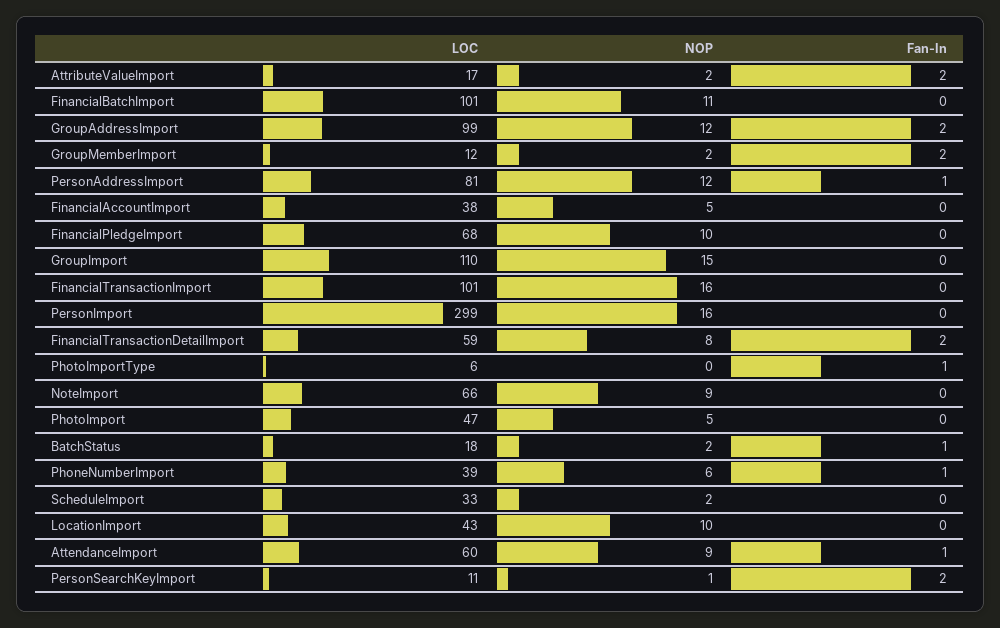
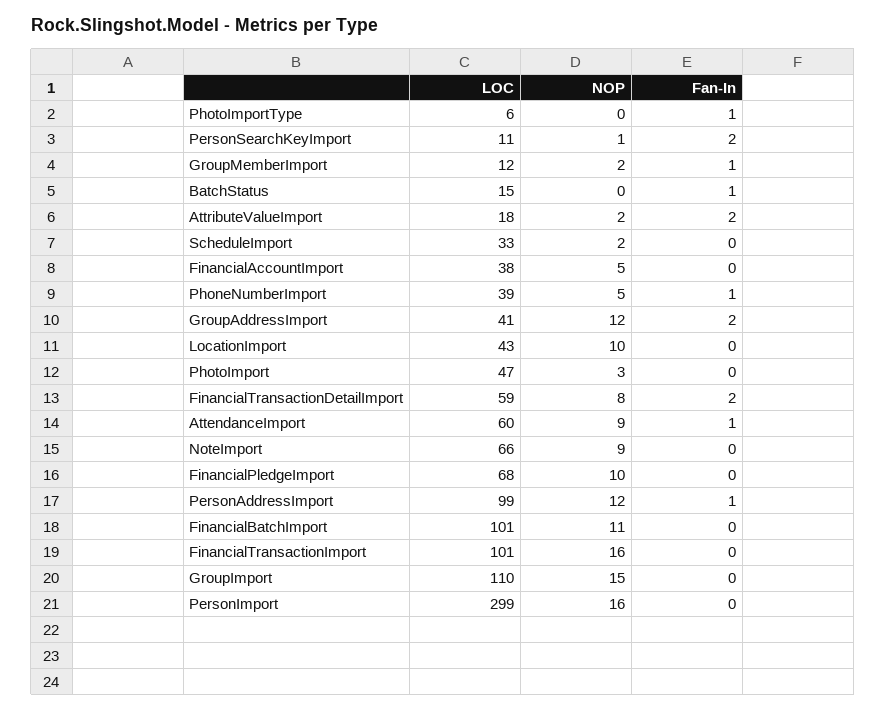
LOC, AttributeValueImport: 17 -> 18
LOC, GroupAddressImport: 99 -> 41
Fan-In, GroupMemberImport: 2 -> 1
LOC, PersonAddressImport: 81 -> 99
NOP, PhotoImport: 5 -> 3
LOC, BatchStatus: 18 -> 15
NOP, BatchStatus: 2 -> 0
NOP, PhoneNumberImport: 6 -> 5

